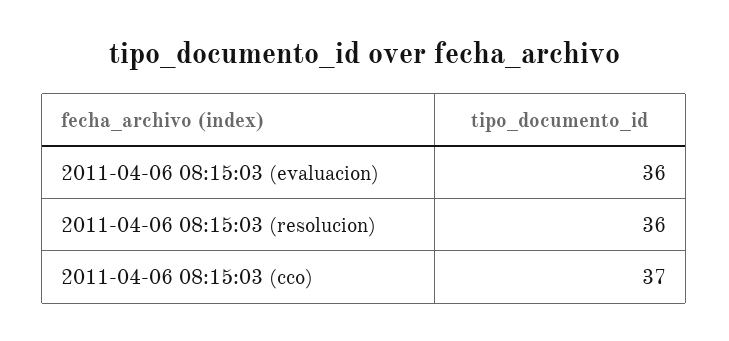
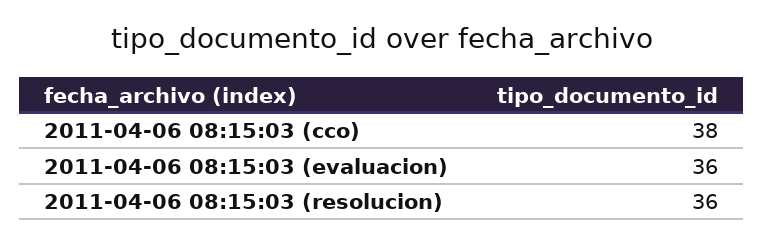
2011-04-06 08:15:03 (cco): 37 -> 38

